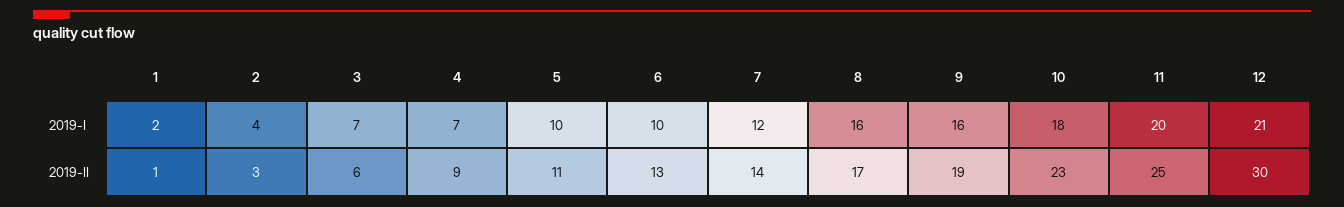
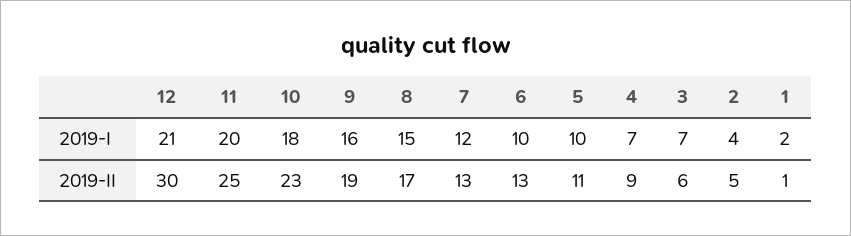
8, 2019-I: 16 -> 15
2, 2019-II: 3 -> 5
7, 2019-II: 14 -> 13

